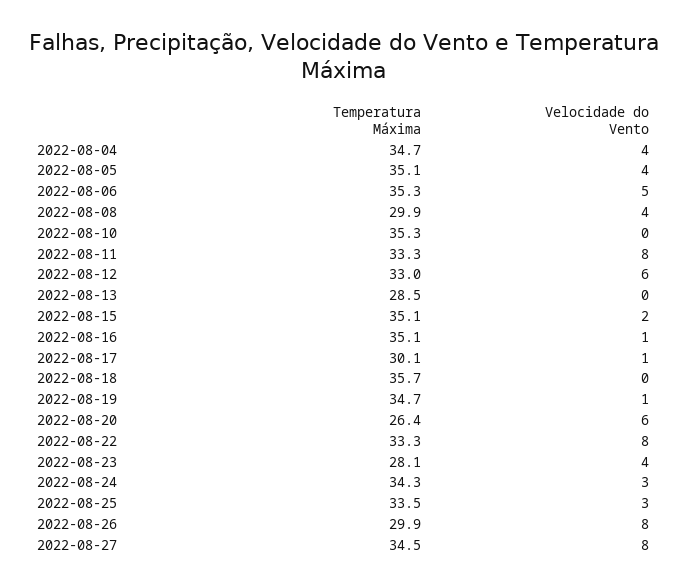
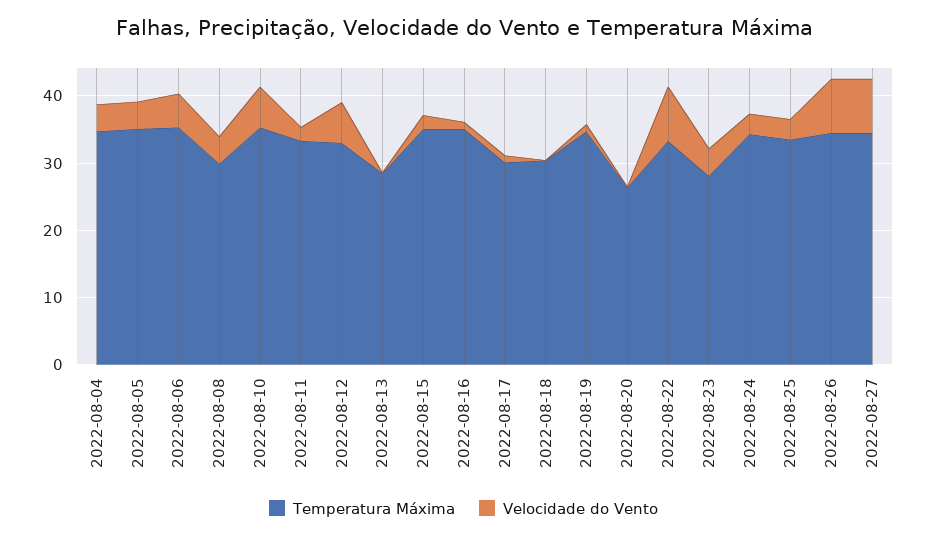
Velocidade do Vento, 2022-08-10: 0 -> 6
Velocidade do Vento, 2022-08-11: 8 -> 2
Temperatura Máxima, 2022-08-18: 35.7 -> 30
Velocidade do Vento, 2022-08-20: 6 -> 0
Temperatura Máxima, 2022-08-26: 29.9 -> 34

